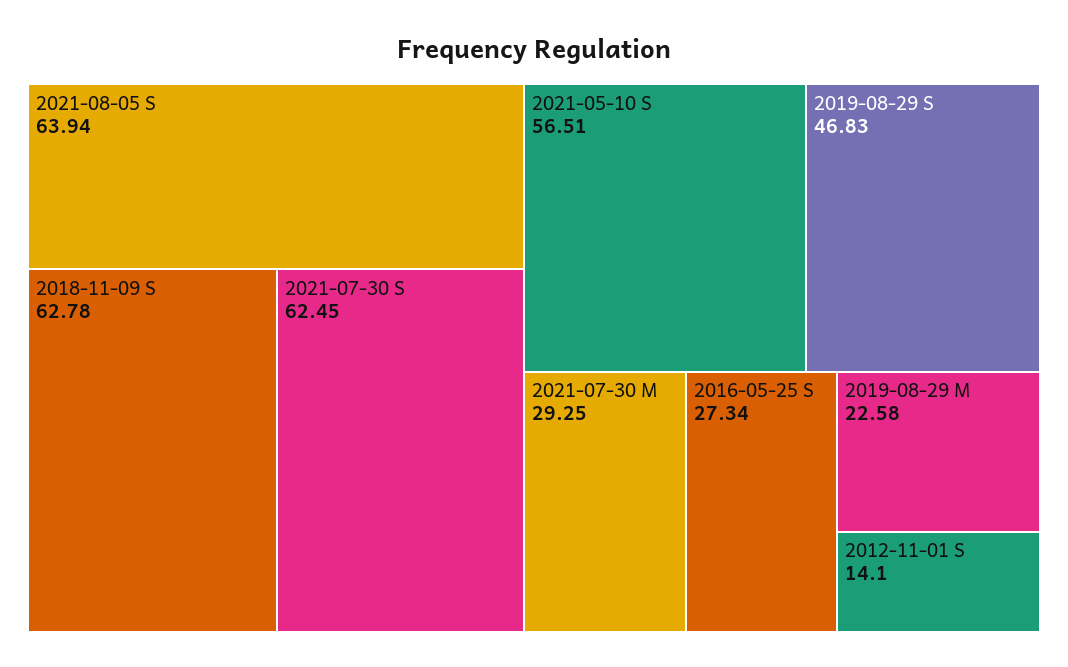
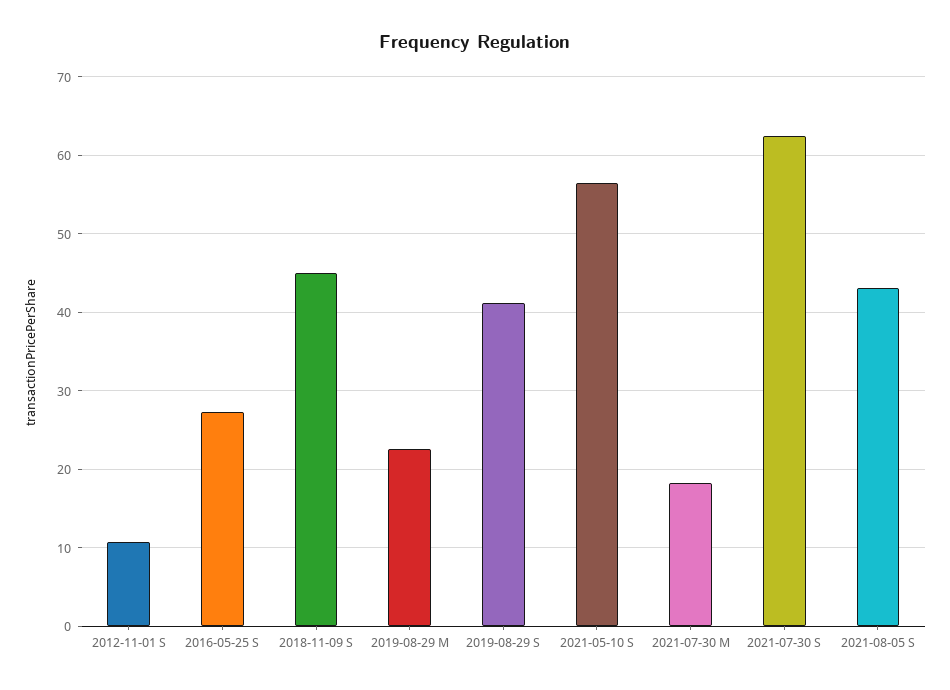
2021-08-05 S: 63.94 -> 43
2018-11-09 S: 62.78 -> 45
2019-08-29 S: 46.83 -> 41
2021-07-30 M: 29.25 -> 18
2012-11-01 S: 14.1 -> 11

